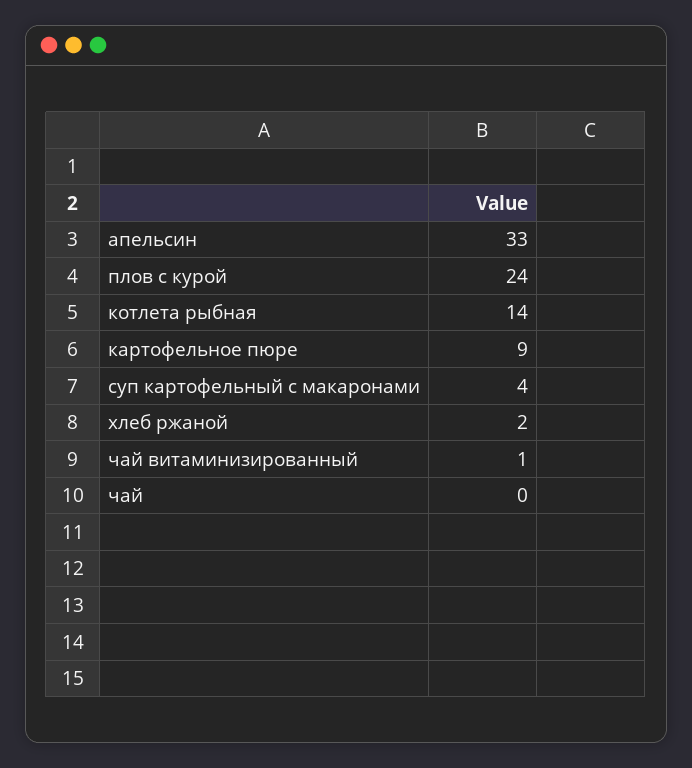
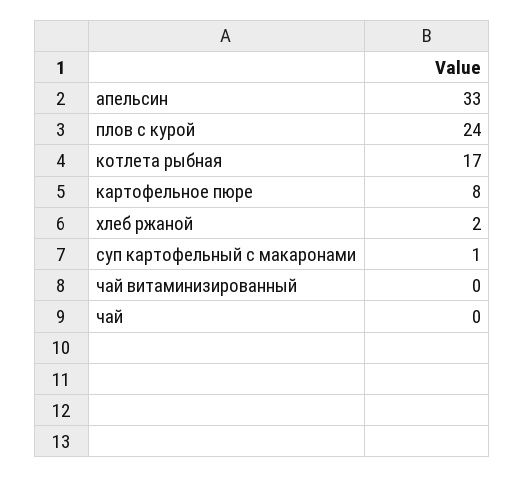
котлета рыбная: 14 -> 17
картофельное пюре: 9 -> 8
суп картофельный с макаронами: 4 -> 1
чай витаминизированный: 1 -> 0

